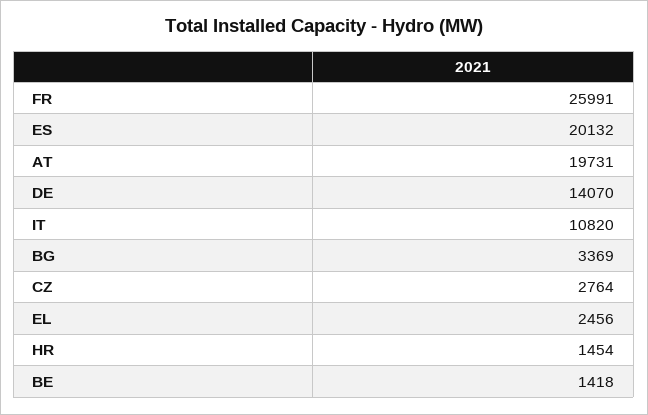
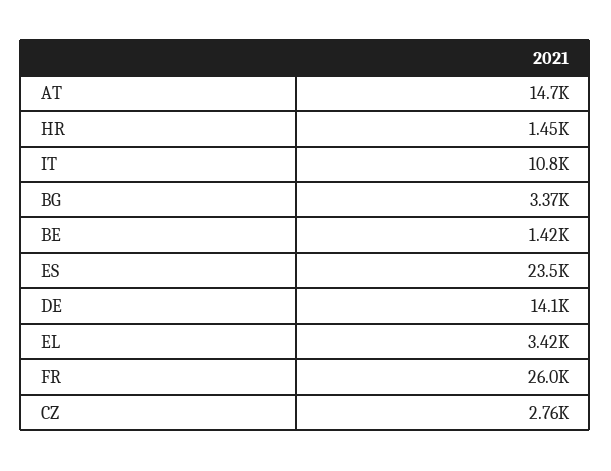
ES: 20132 -> 23500
AT: 19731 -> 14700
EL: 2456 -> 3420

